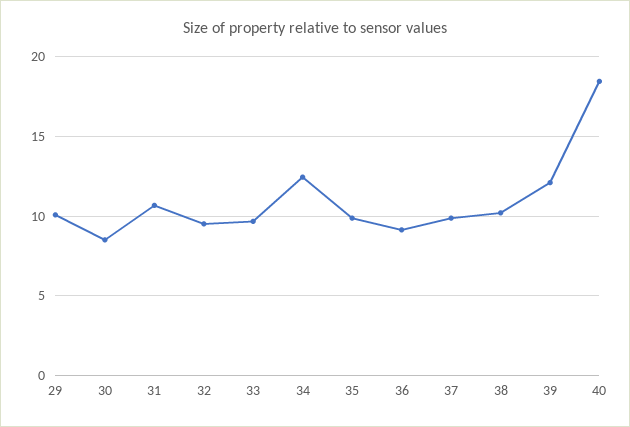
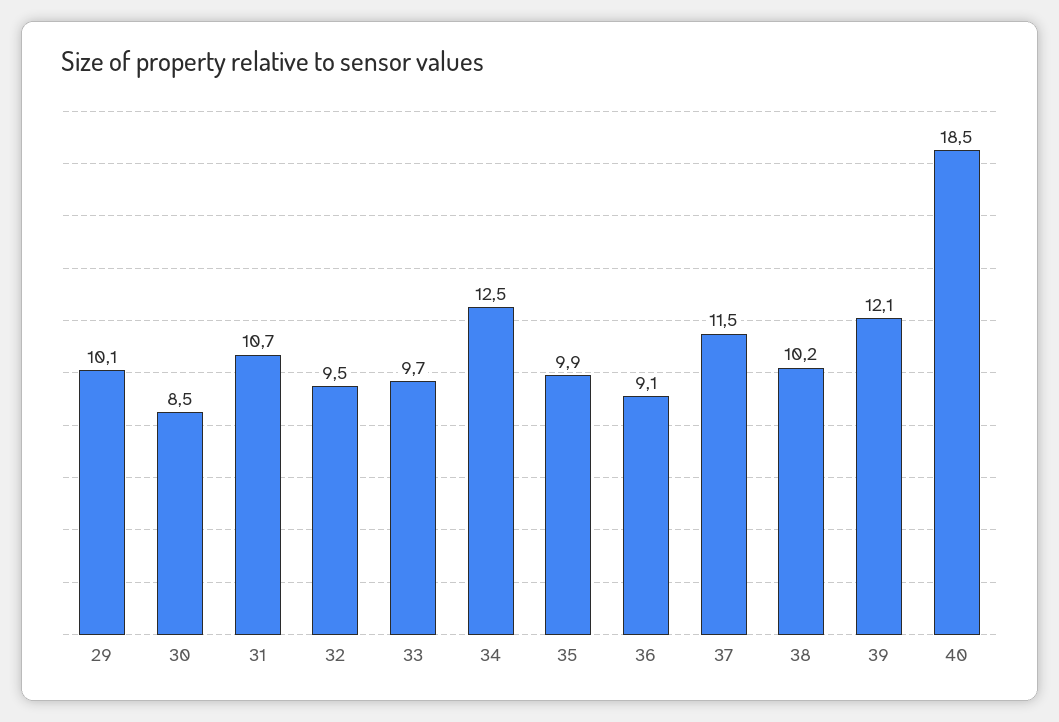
37: 10 -> 11.5

